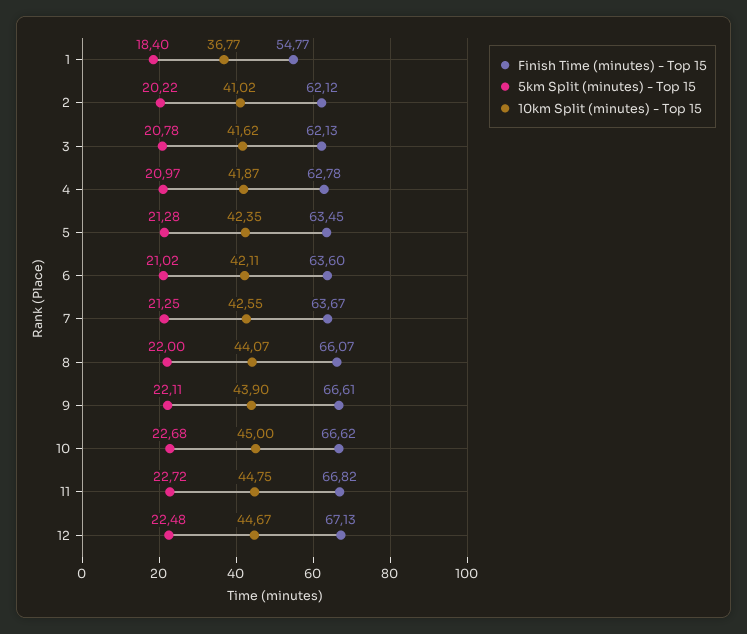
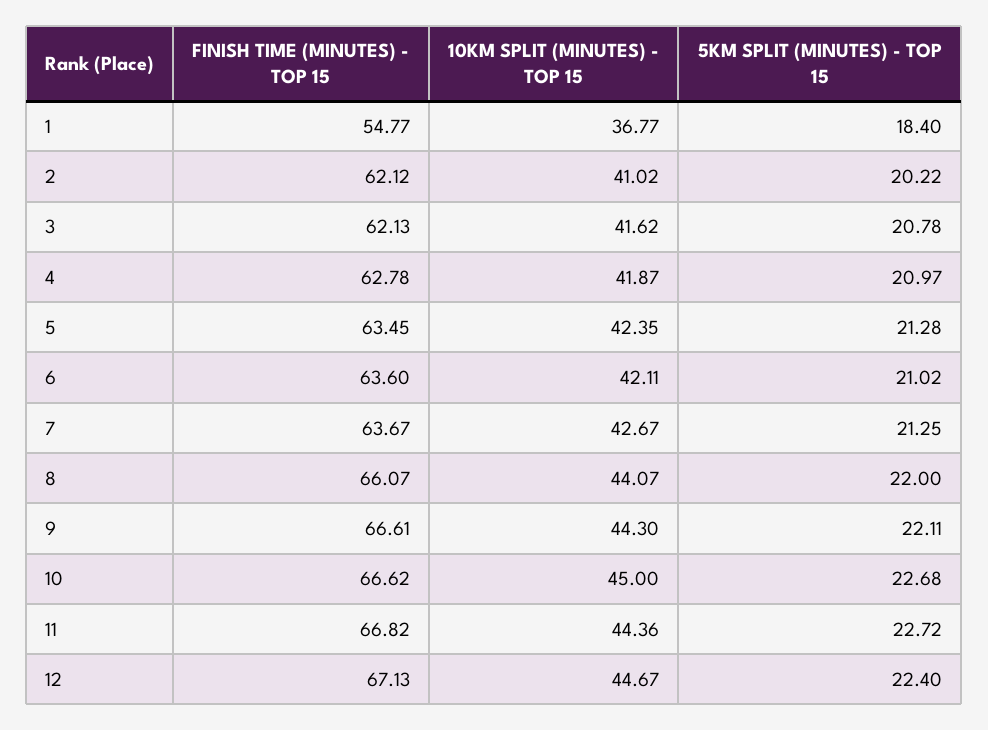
10km Split (minutes) - Top 15, 7: 42.55 -> 42.67
10km Split (minutes) - Top 15, 9: 43.9 -> 44.3
10km Split (minutes) - Top 15, 11: 44.75 -> 44.36
5km Split (minutes) - Top 15, 12: 22.48 -> 22.4

